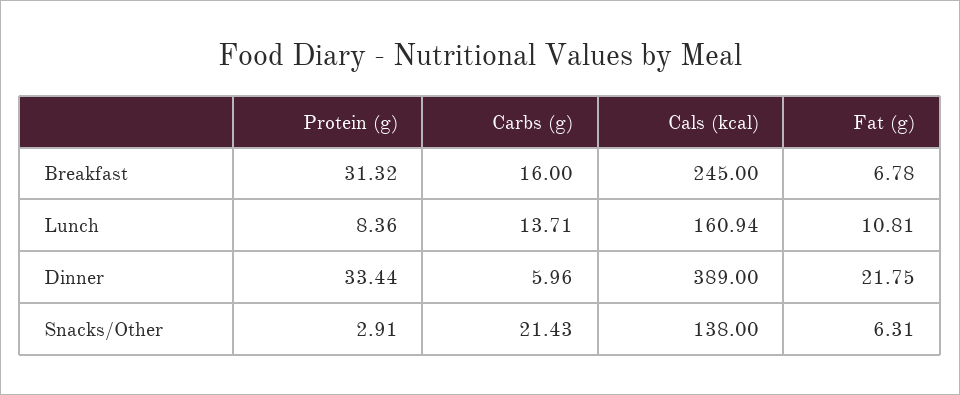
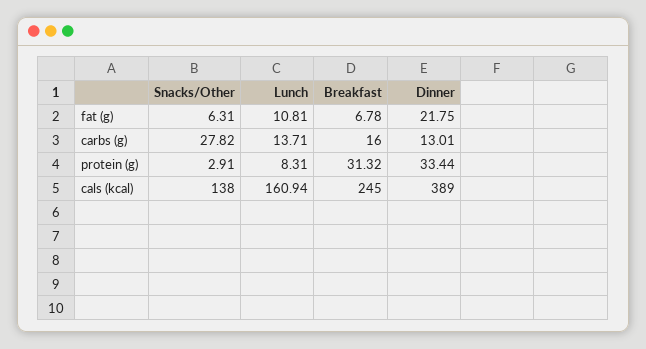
Protein (g), Lunch: 8.36 -> 8.31
Carbs (g), Dinner: 5.96 -> 13.01
Carbs (g), Snacks/Other: 21.43 -> 27.82

